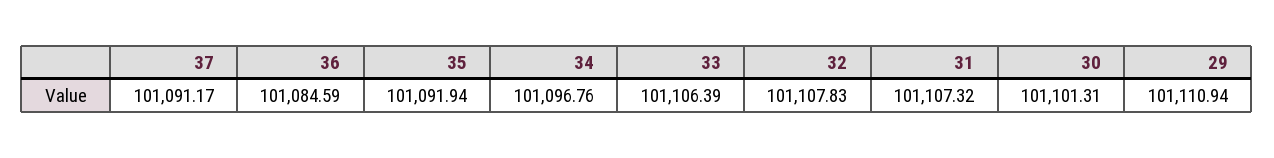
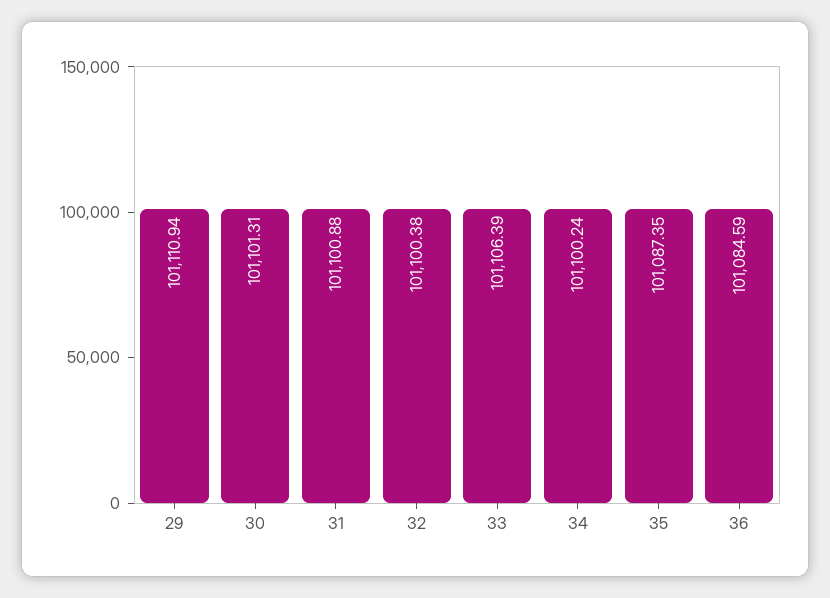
37: 101091.17 -> none
35: 101091.94 -> 101087.35
34: 101096.76 -> 101100.24
32: 101107.83 -> 101100.38
31: 101107.32 -> 101100.88

